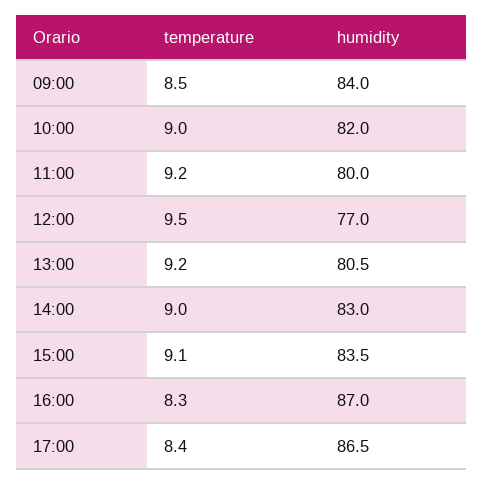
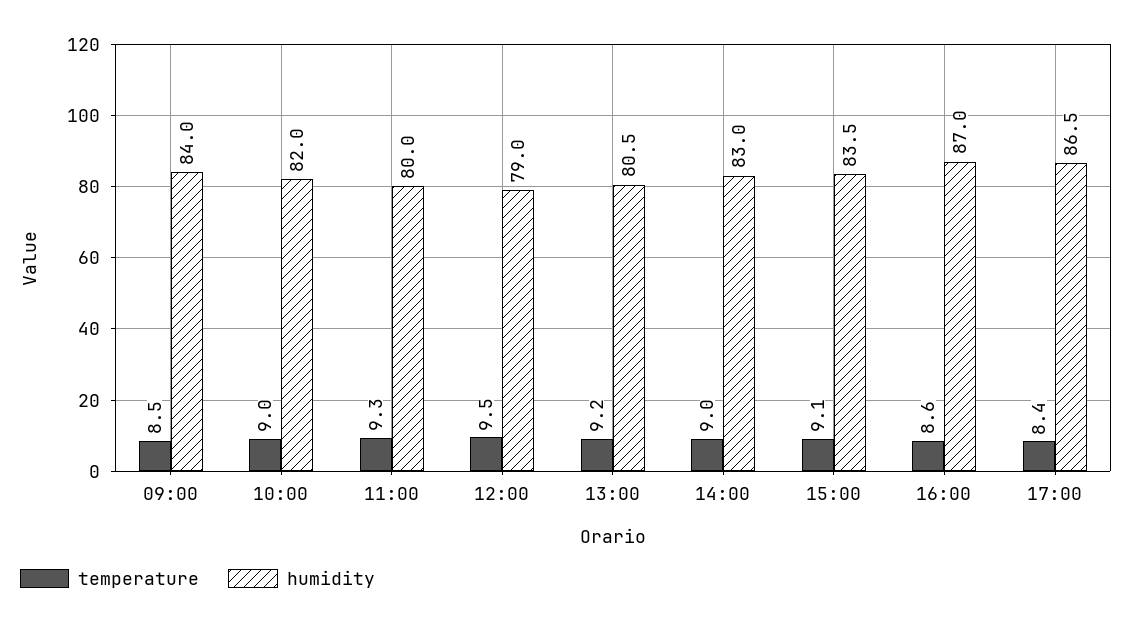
temperature, 11:00: 9.2 -> 9.3
humidity, 12:00: 77 -> 79
temperature, 16:00: 8.3 -> 8.6

